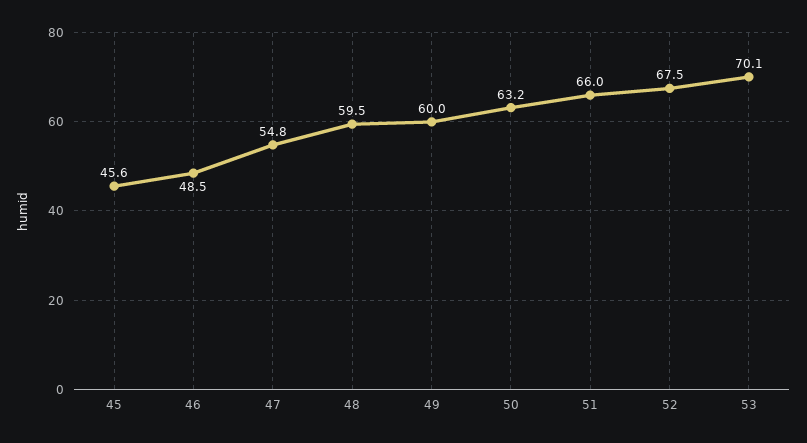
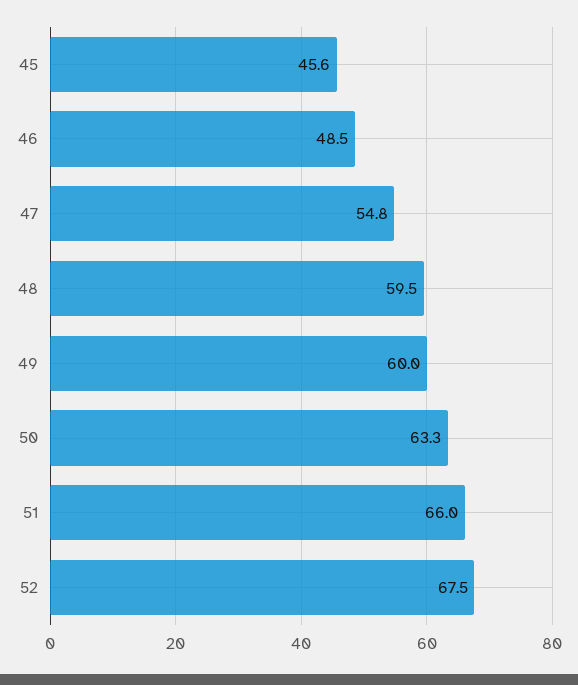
50: 63.2 -> 63.3
53: 70.1 -> none

